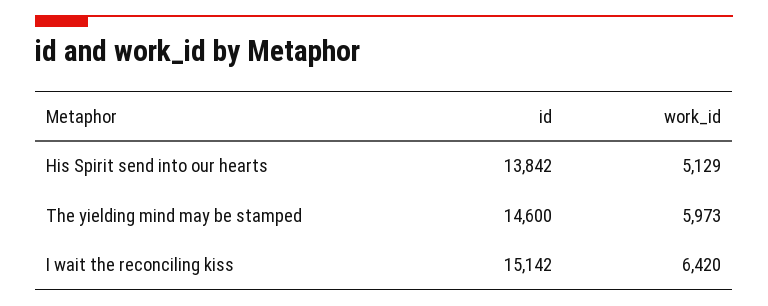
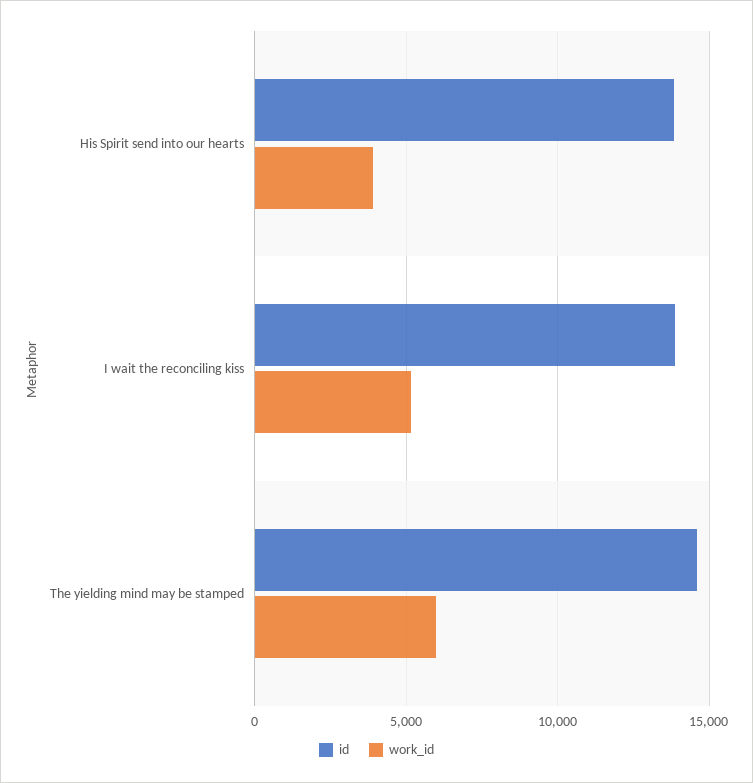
work_id, His Spirit send into our hearts: 5129 -> 4000
id, I wait the reconciling kiss: 15142 -> 14000
work_id, I wait the reconciling kiss: 6420 -> 5000

